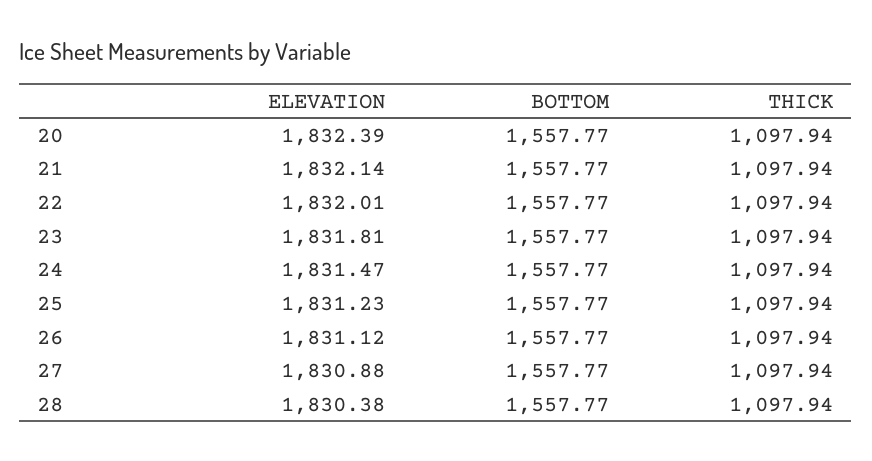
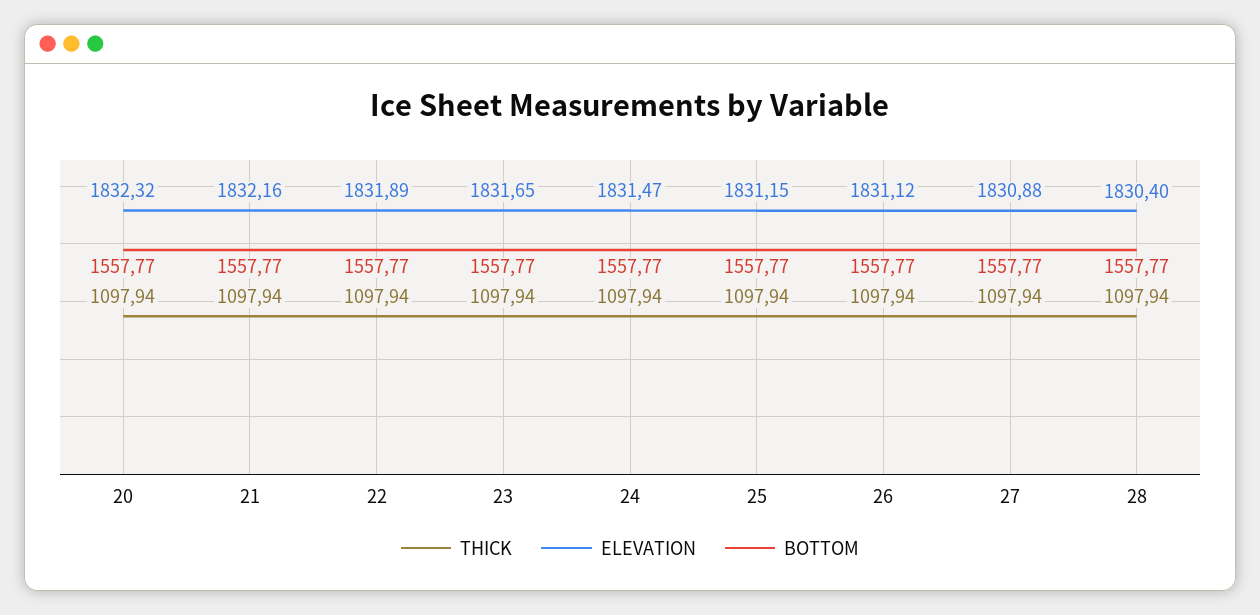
ELEVATION, 20: 1832.39 -> 1832.32
ELEVATION, 21: 1832.14 -> 1832.16
ELEVATION, 22: 1832.01 -> 1831.89
ELEVATION, 23: 1831.81 -> 1831.65
ELEVATION, 25: 1831.23 -> 1831.15
ELEVATION, 28: 1830.38 -> 1830.4

